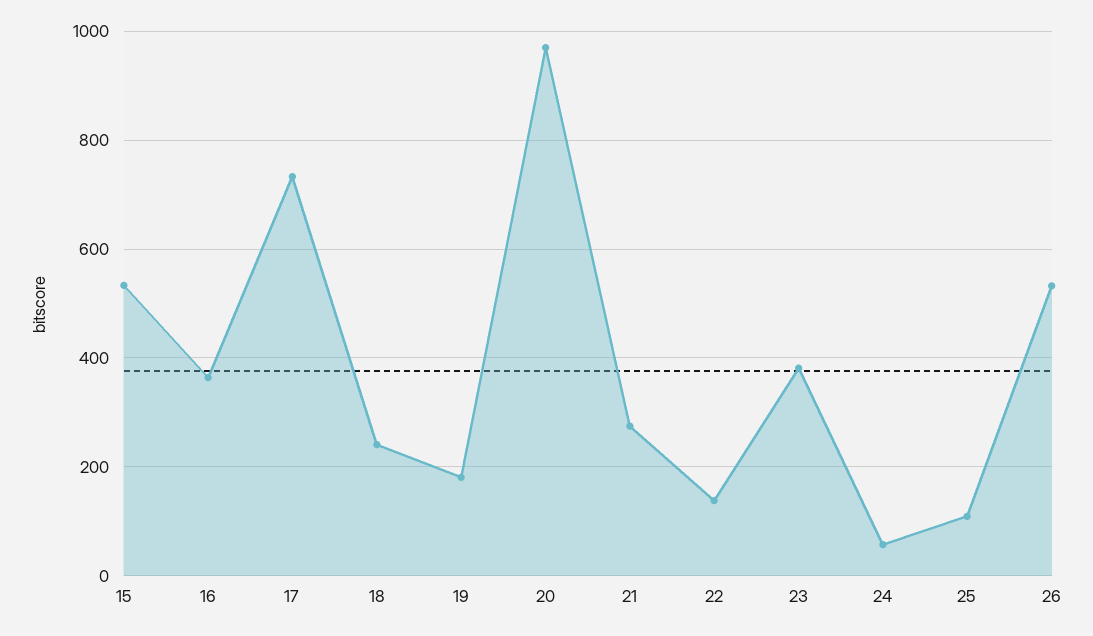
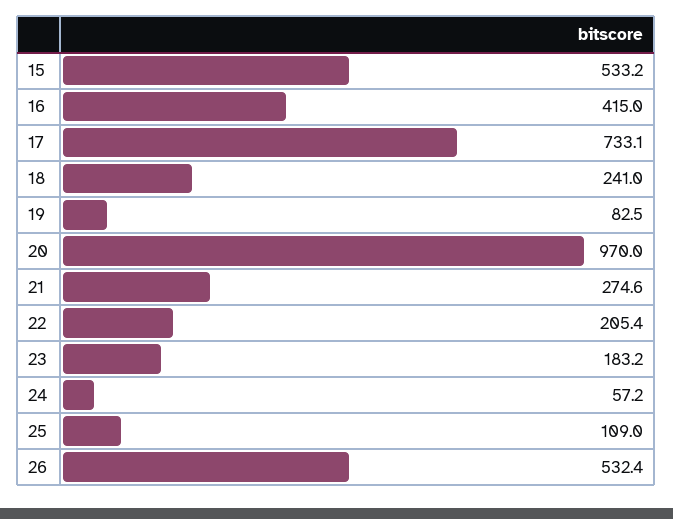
16: 360 -> 415
19: 180 -> 82.5
22: 140 -> 205.4
23: 380 -> 183.2

